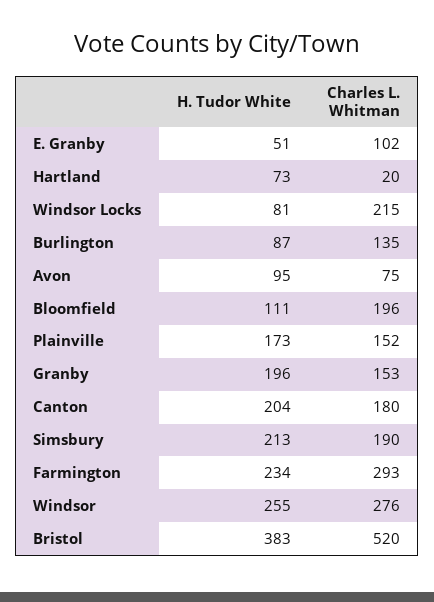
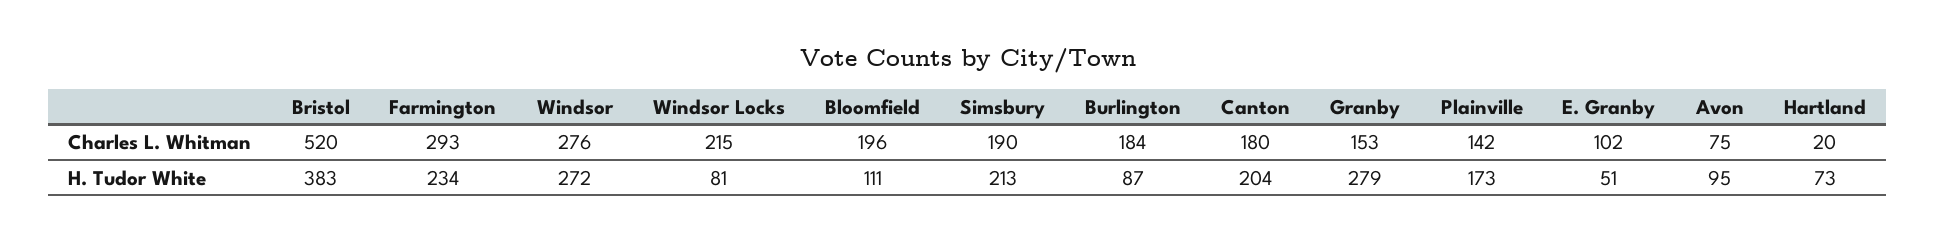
Charles L. Whitman, Burlington: 135 -> 184
Charles L. Whitman, Plainville: 152 -> 142
H. Tudor White, Granby: 196 -> 279
H. Tudor White, Windsor: 255 -> 272

